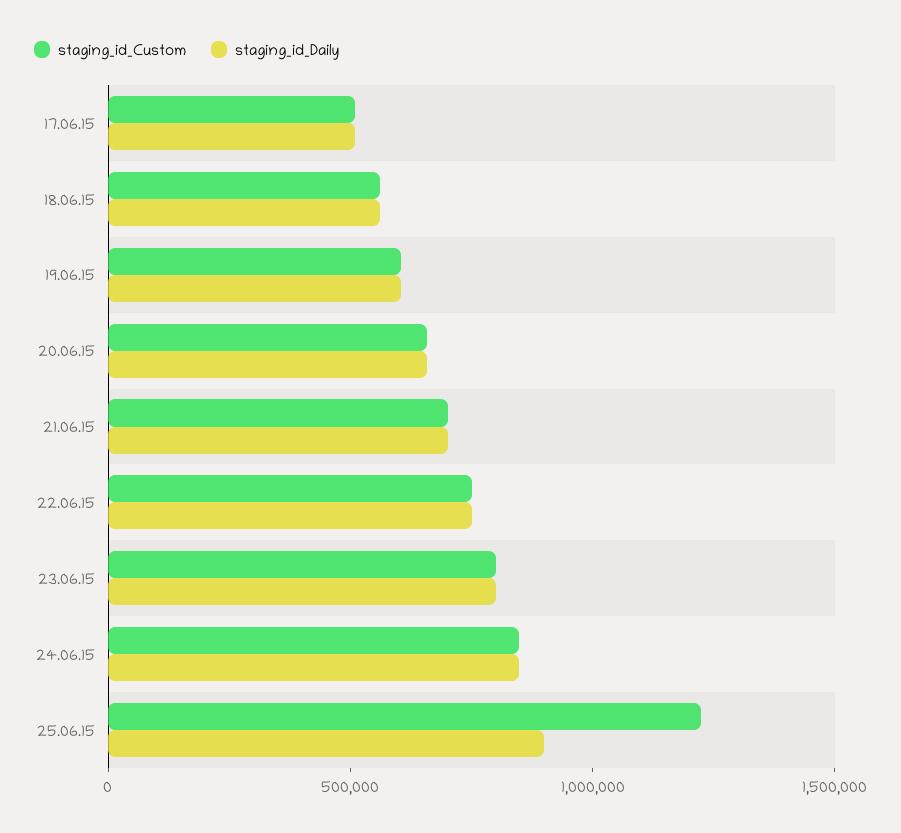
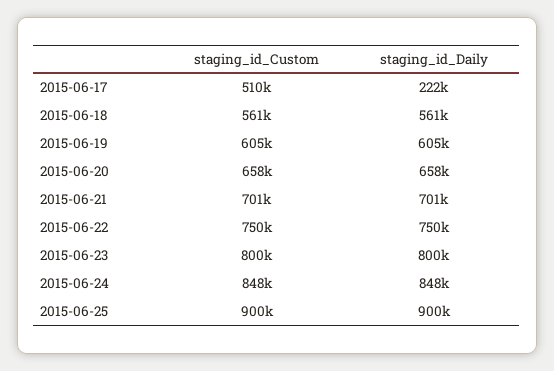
staging_id_Daily, 17.06.15: 500000 -> 222000
staging_id_Custom, 25.06.15: 1200000 -> 900000

